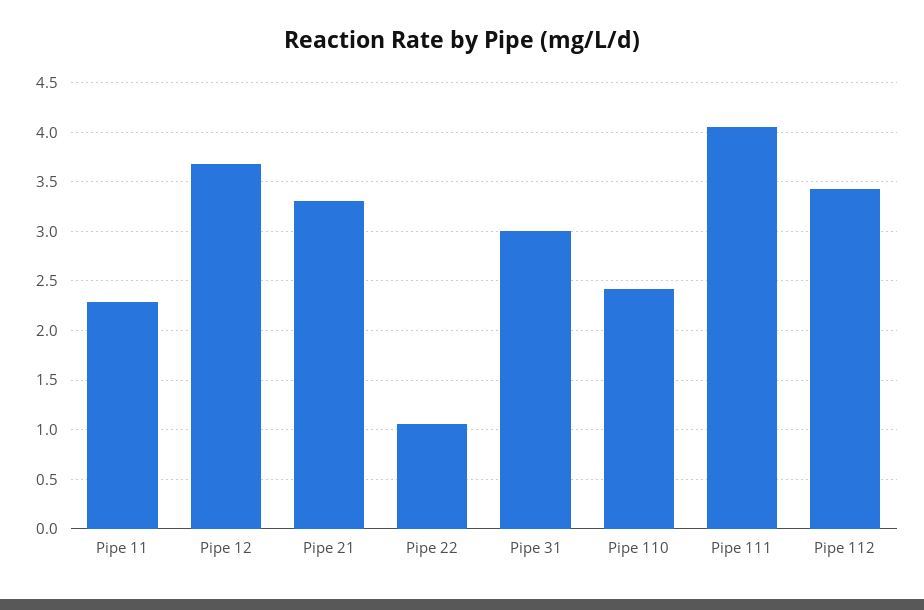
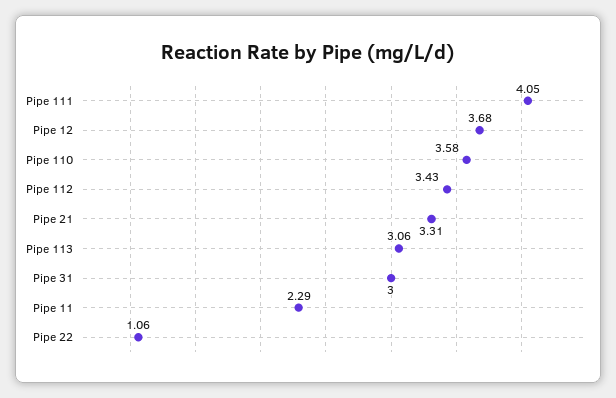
Pipe 110: 2.4 -> 3.58
Pipe 113: none -> 3.06

